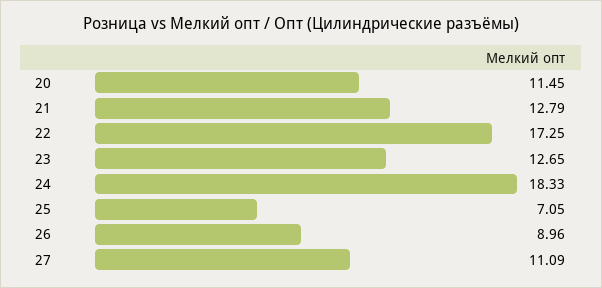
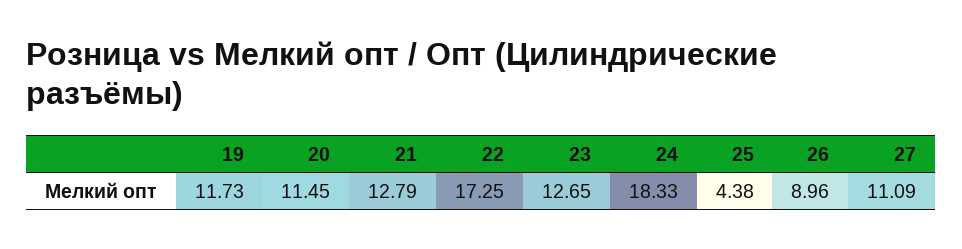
25: 7.05 -> 4.38
19: none -> 11.73

